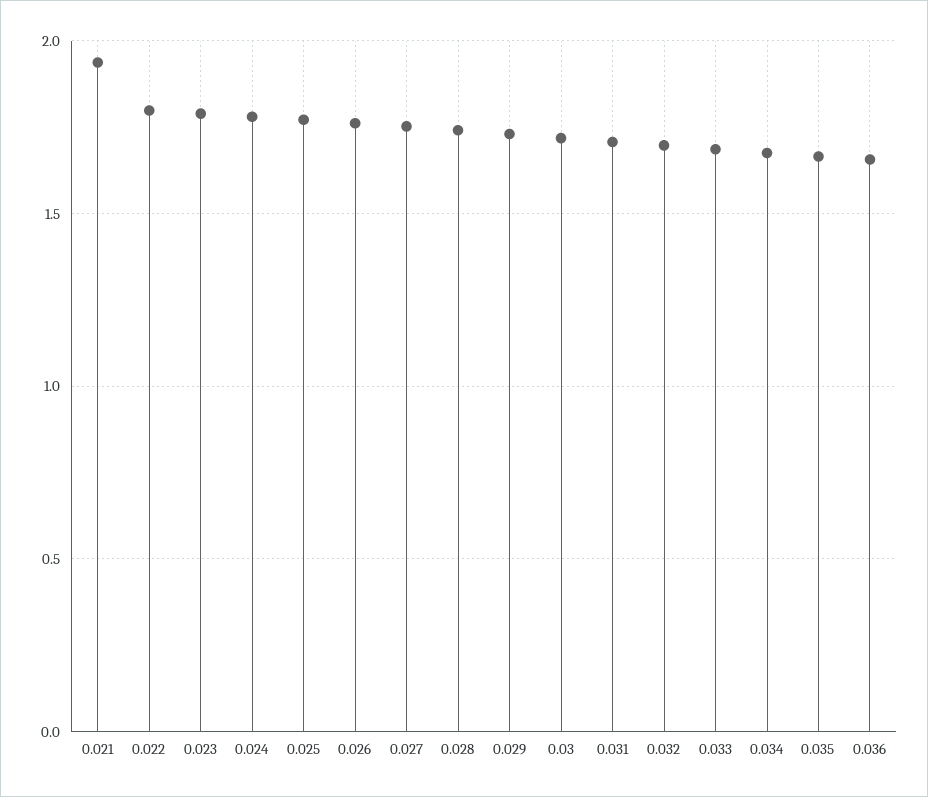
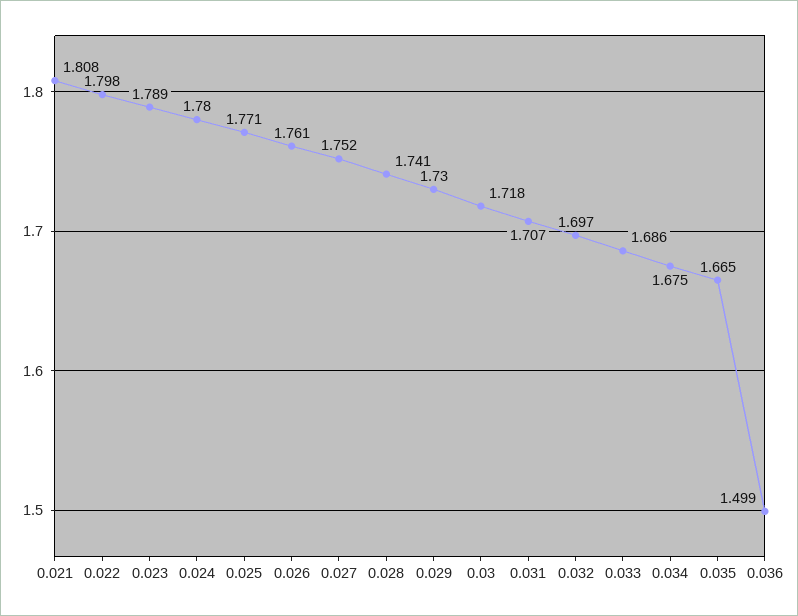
0.021: 1.95 -> 1.808
0.036: 1.65 -> 1.499

